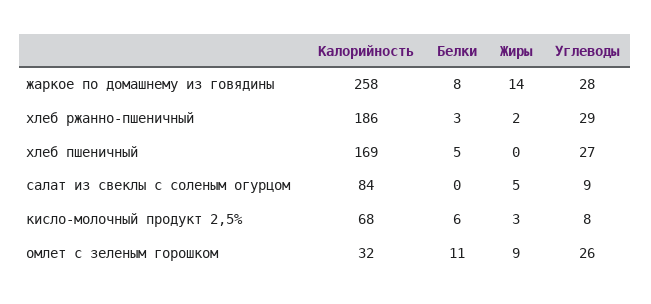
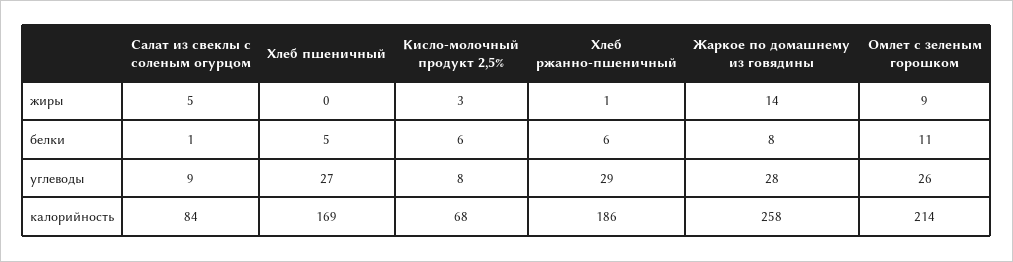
Белки, хлеб ржанно-пшеничный: 3 -> 6
Жиры, хлеб ржанно-пшеничный: 2 -> 1
Белки, салат из свеклы с соленым огурцом: 0 -> 1
Калорийность, омлет с зеленым горошком: 32 -> 214

